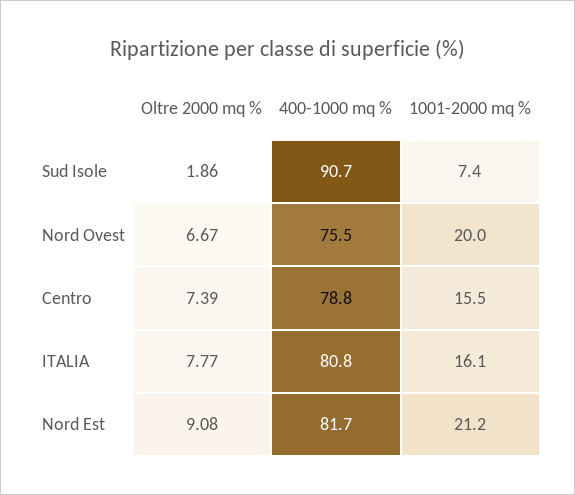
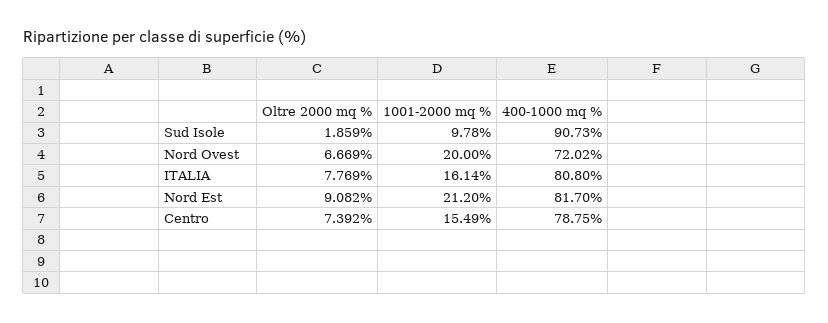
1001-2000 mq %, Sud Isole: 7.4 -> 9.78
400-1000 mq %, Nord Ovest: 75.5 -> 72.02

